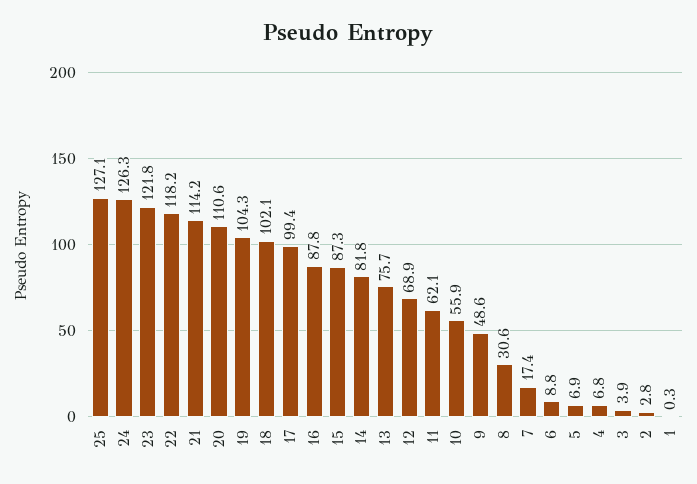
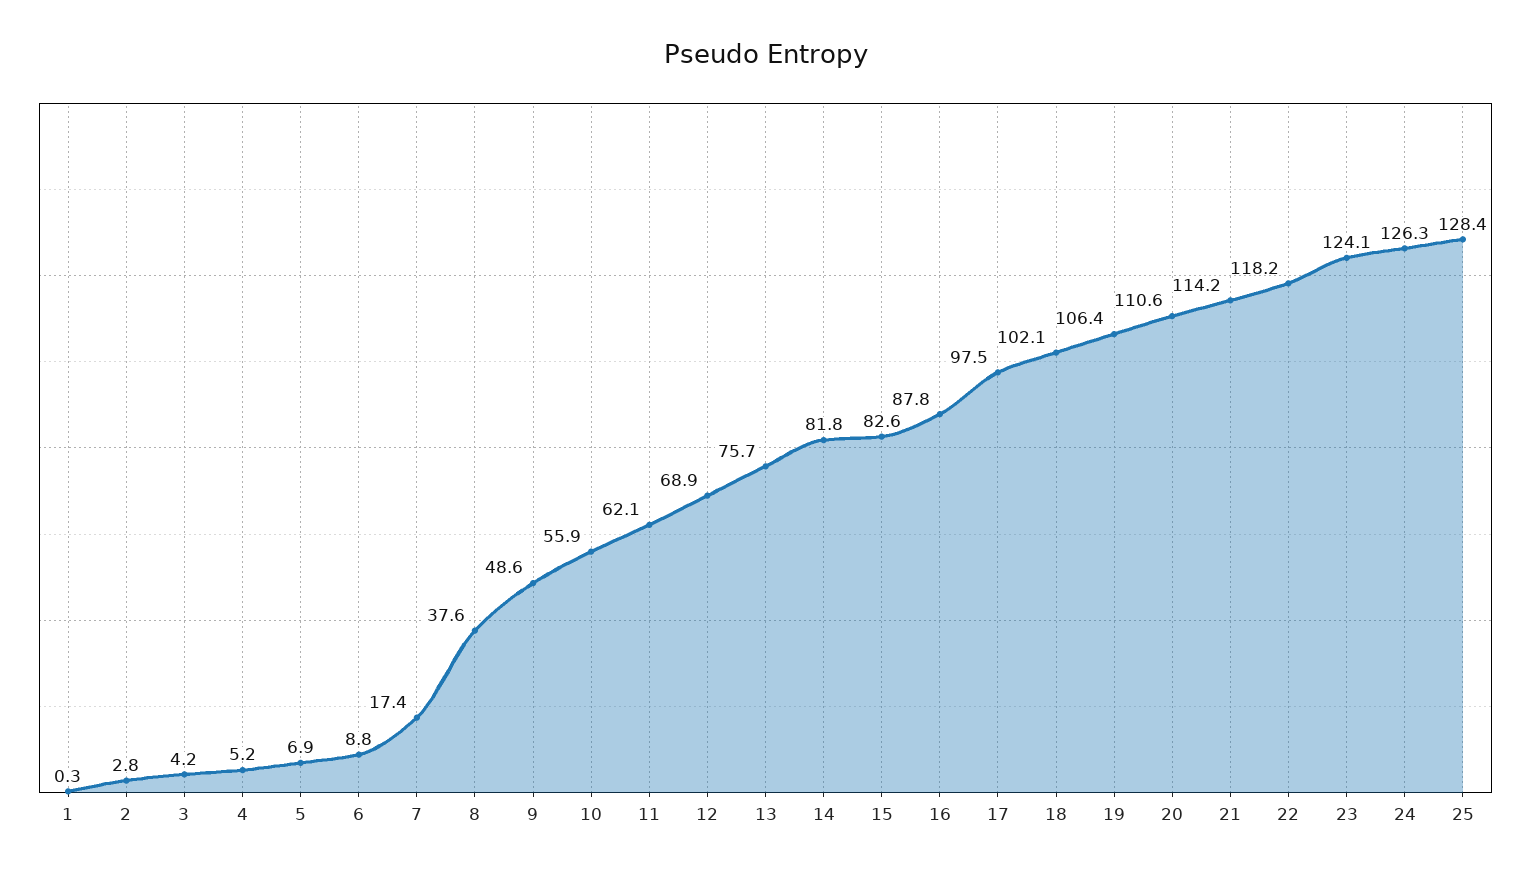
25: 127.1 -> 128.4
23: 121.8 -> 124.1
19: 104.3 -> 106.4
17: 99.4 -> 97.5
15: 87.3 -> 82.6
8: 30.6 -> 37.6
4: 6.8 -> 5.2
3: 3.9 -> 4.2

